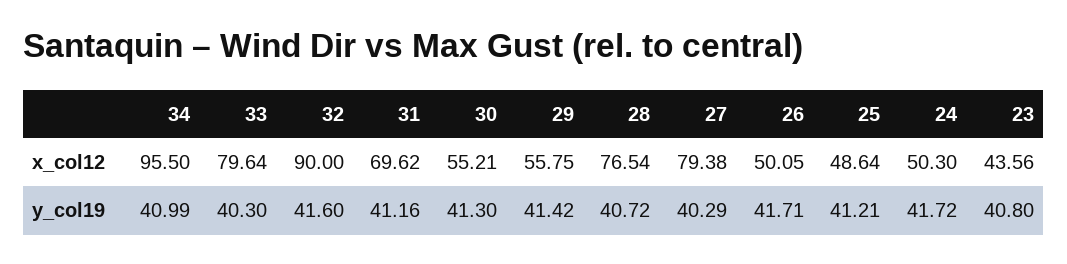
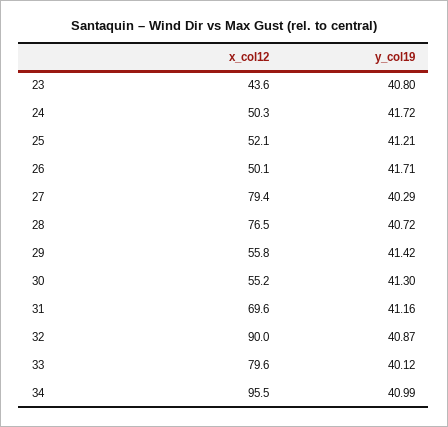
25, x_col12: 48.64 -> 52.1
33, y_col19: 40.3 -> 40.12
32, y_col19: 41.6 -> 40.87

